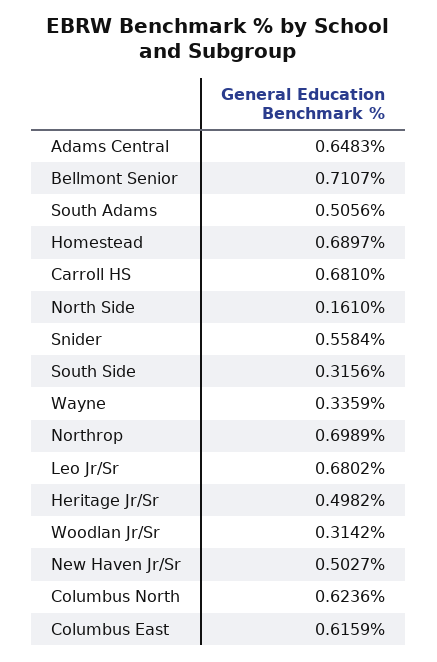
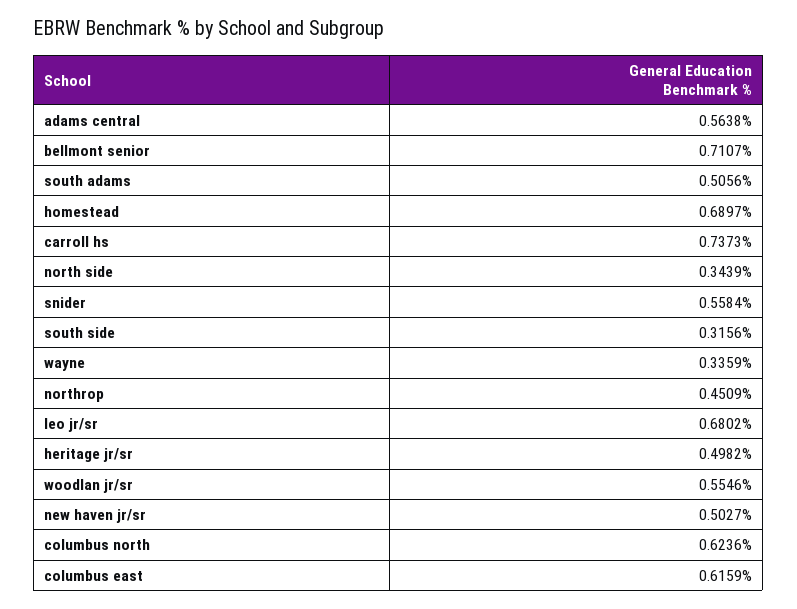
Adams Central: 0.6483 -> 0.5638
Carroll HS: 0.681 -> 0.7373
North Side: 0.161 -> 0.3439
Northrop: 0.6989 -> 0.4509
Woodlan Jr/Sr: 0.3142 -> 0.5546

